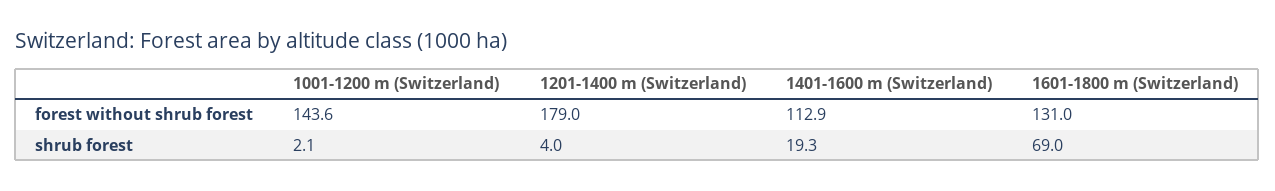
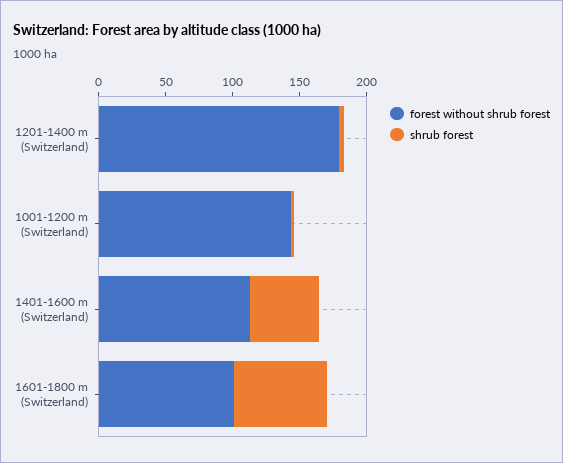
forest without shrub forest, 1601-1800 m (Switzerland): 131 -> 100
shrub forest, 1401-1600 m (Switzerland): 19.3 -> 50

